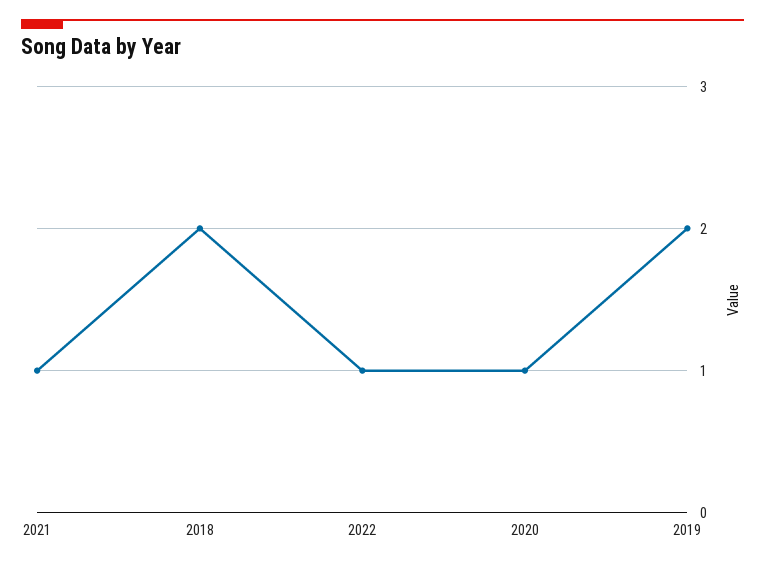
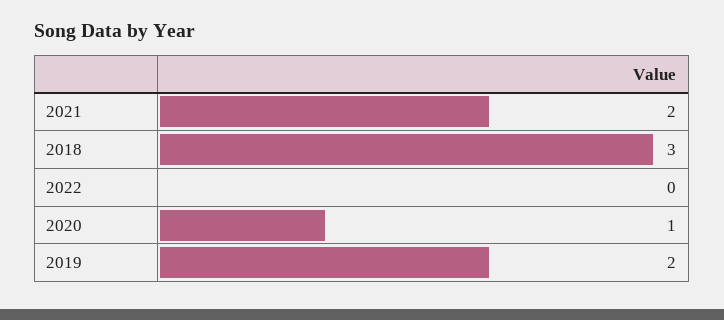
2021: 1 -> 2
2018: 2 -> 3
2022: 1 -> 0

